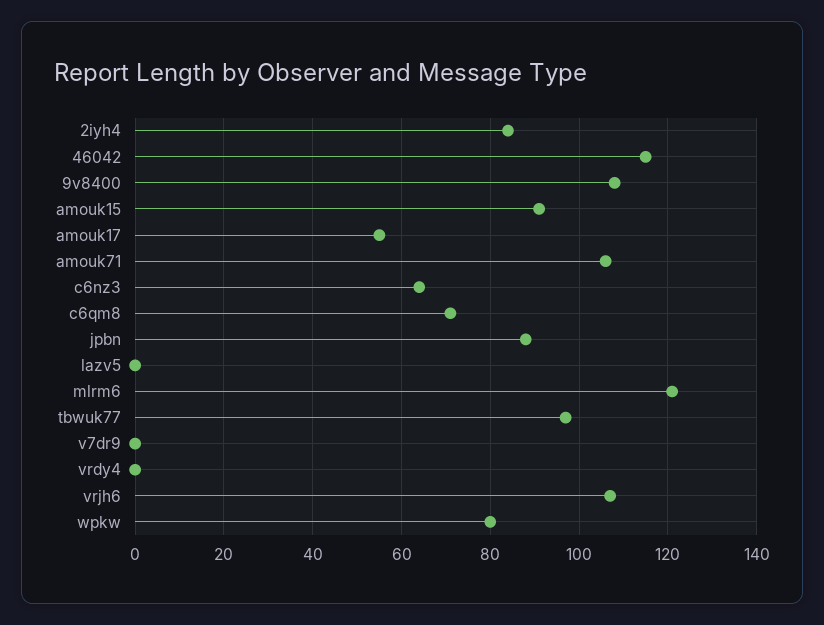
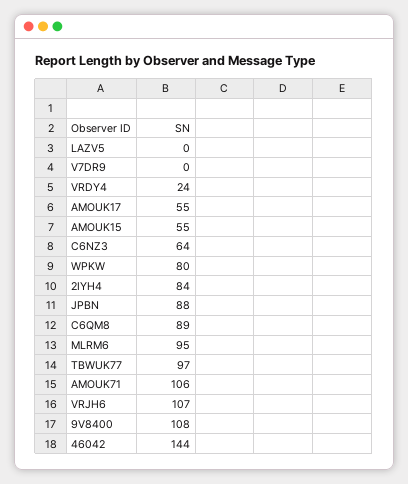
46042: 115 -> 144
amouk15: 90 -> 55
c6qm8: 70 -> 89
mlrm6: 120 -> 95
vrdy4: 0 -> 24

